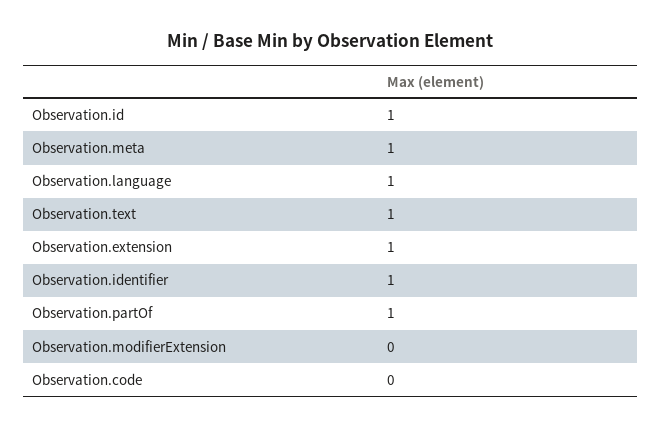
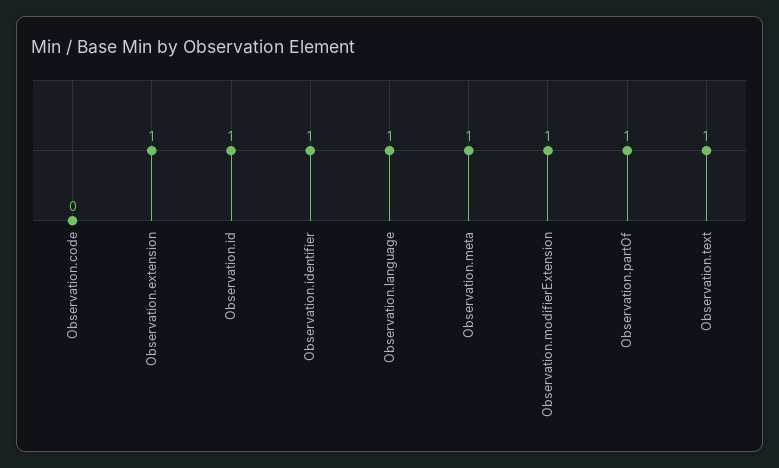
Observation.modifierExtension: 0 -> 1

